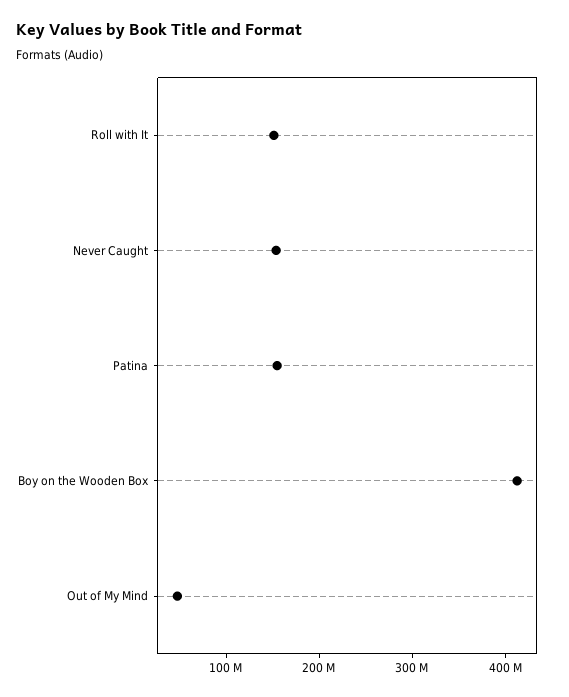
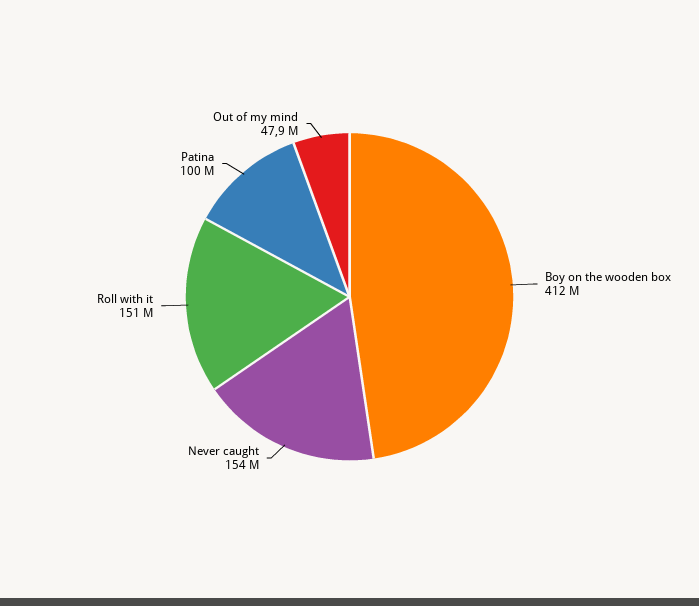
Patina: 160000000 -> 100000000

